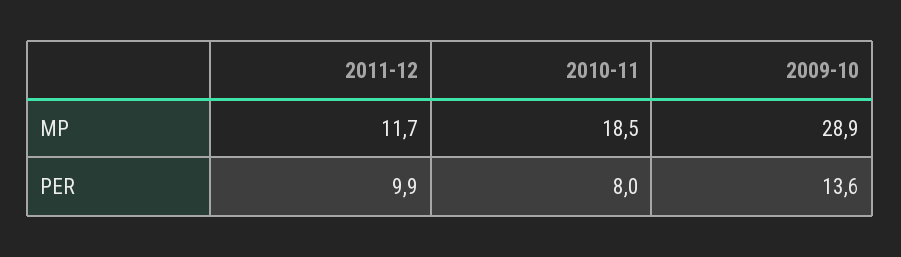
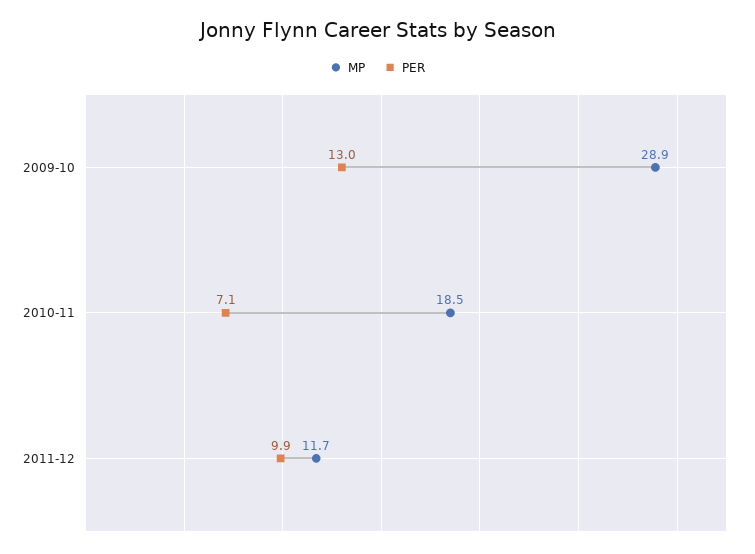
PER, 2010-11: 8 -> 7.1
PER, 2009-10: 13.6 -> 13

